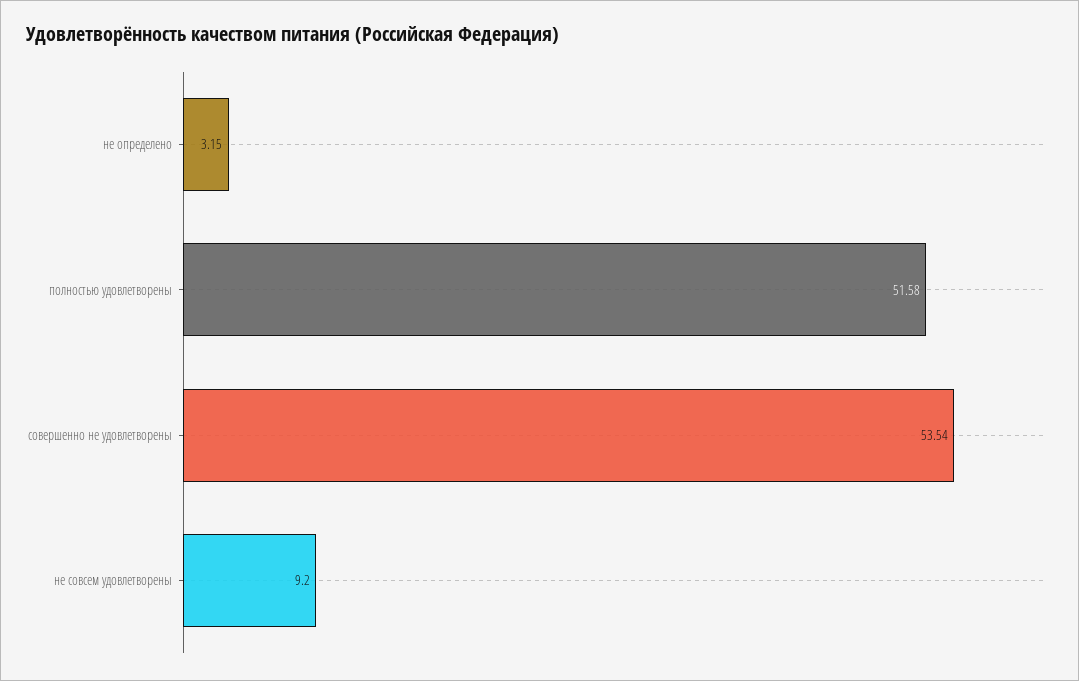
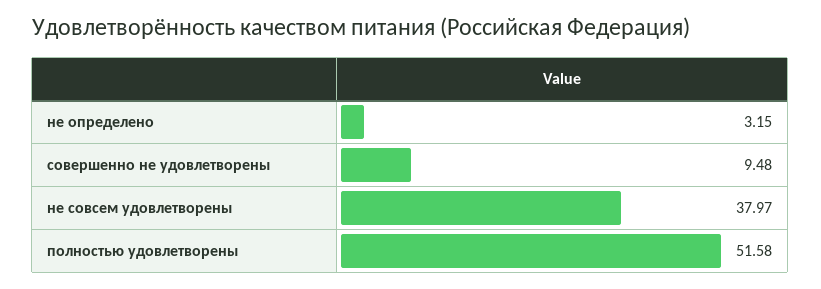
совершенно не удовлетворены: 53.54 -> 9.48
не совсем удовлетворены: 9.2 -> 37.97

